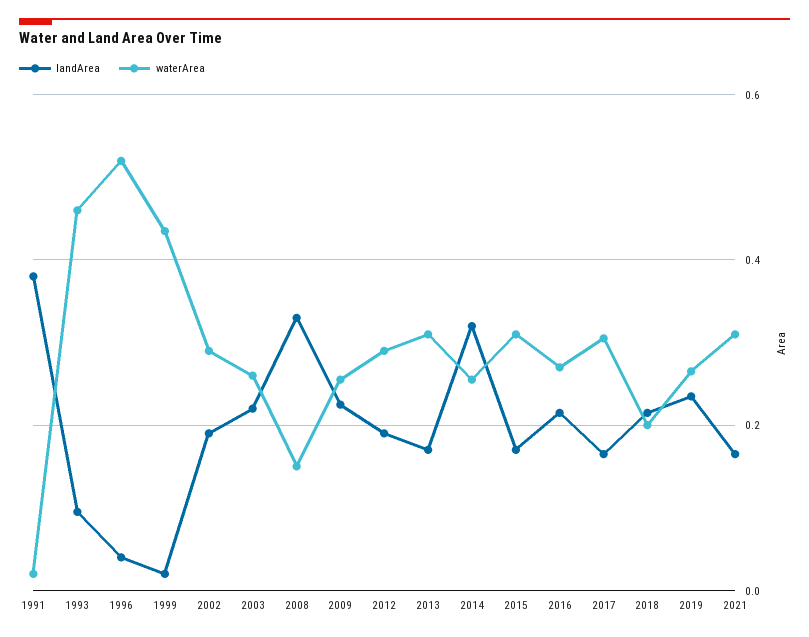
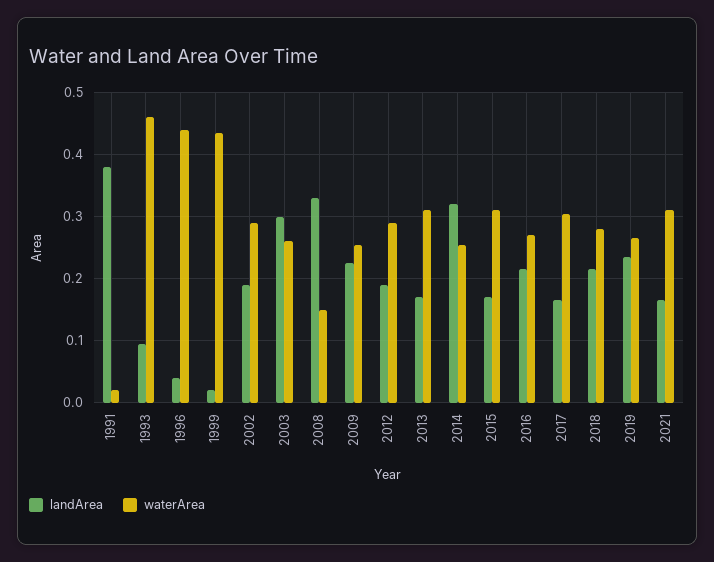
waterArea, 1996: 0.52 -> 0.44
landArea, 2003: 0.22 -> 0.3
waterArea, 2018: 0.2 -> 0.28

